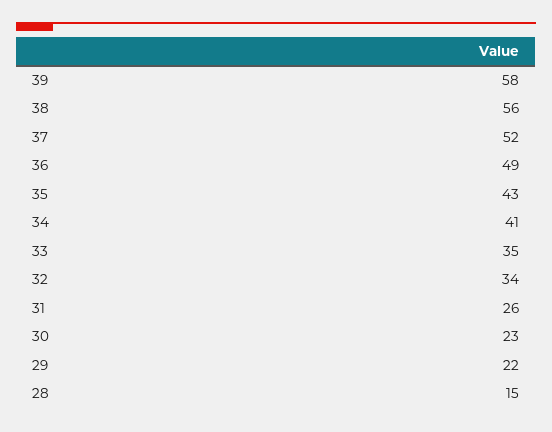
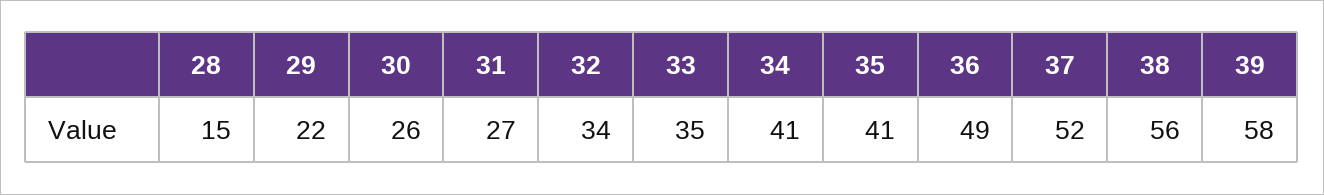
35: 43 -> 41
31: 26 -> 27
30: 23 -> 26

